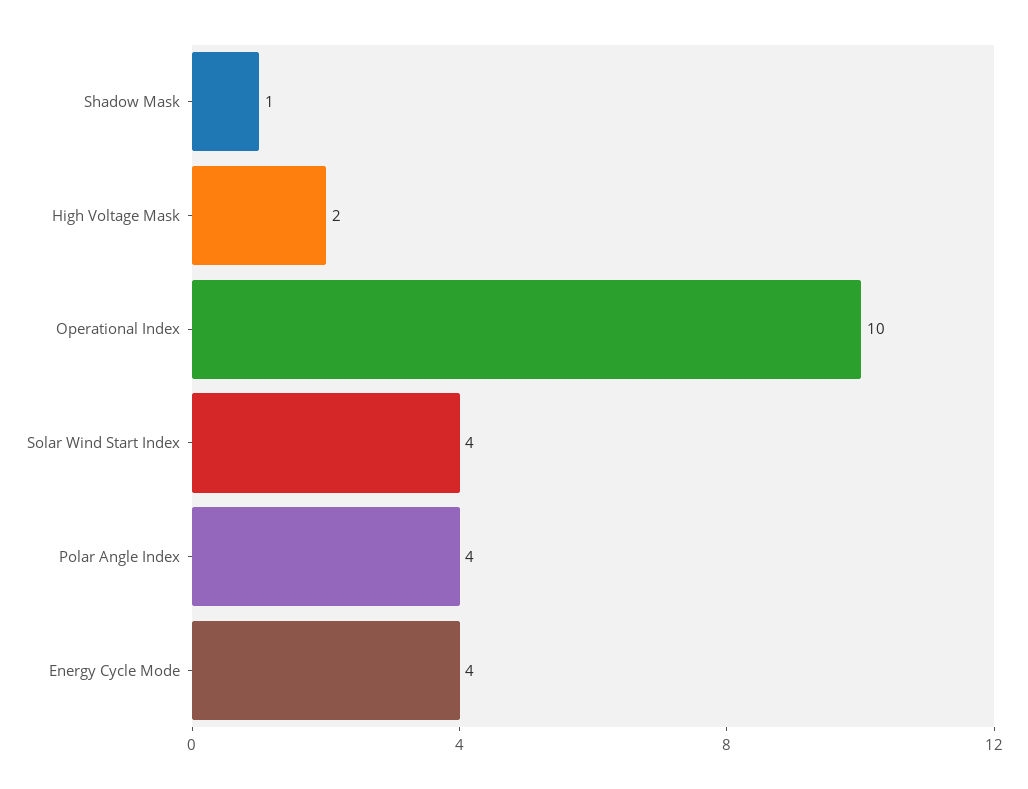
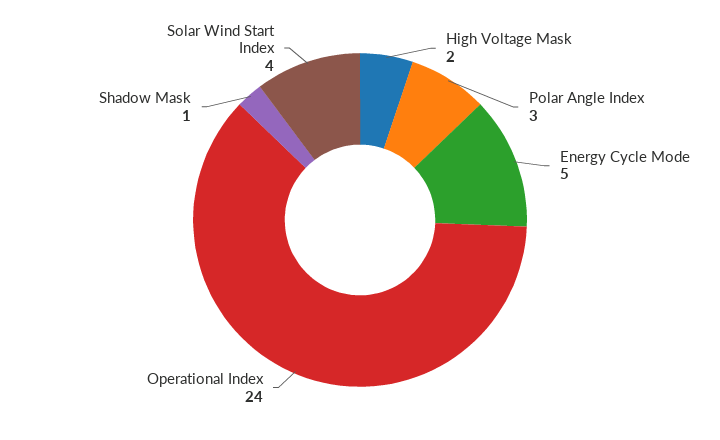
Operational Index: 10 -> 24
Polar Angle Index: 4 -> 3
Energy Cycle Mode: 4 -> 5

